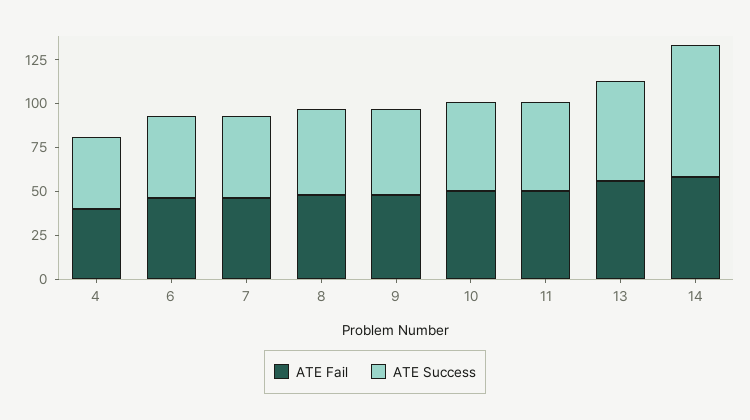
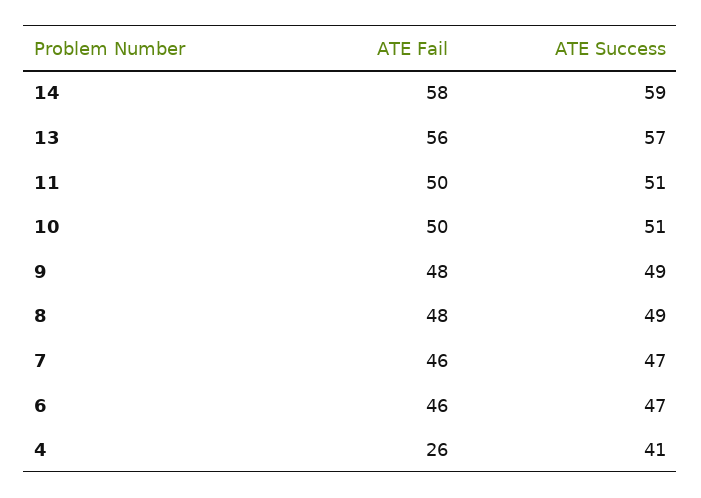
ATE Fail, 4: 40 -> 26
ATE Success, 14: 75 -> 59

